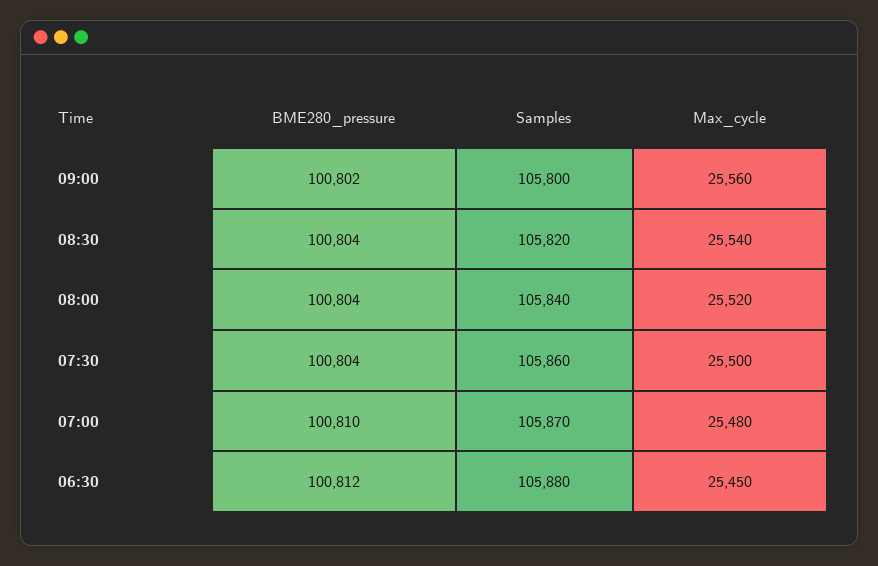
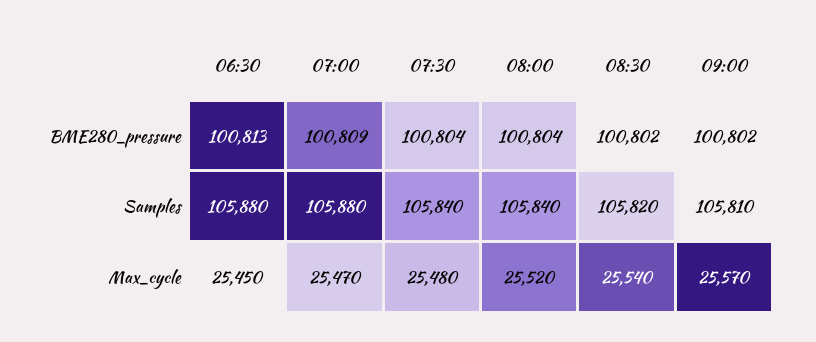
Samples, 09:00: 105800 -> 105810
Max_cycle, 09:00: 25560 -> 25570
BME280_pressure, 08:30: 100804 -> 100802
Samples, 07:30: 105860 -> 105840
Max_cycle, 07:30: 25500 -> 25480
BME280_pressure, 07:00: 100810 -> 100809
Samples, 07:00: 105870 -> 105880
Max_cycle, 07:00: 25480 -> 25470
BME280_pressure, 06:30: 100812 -> 100813

